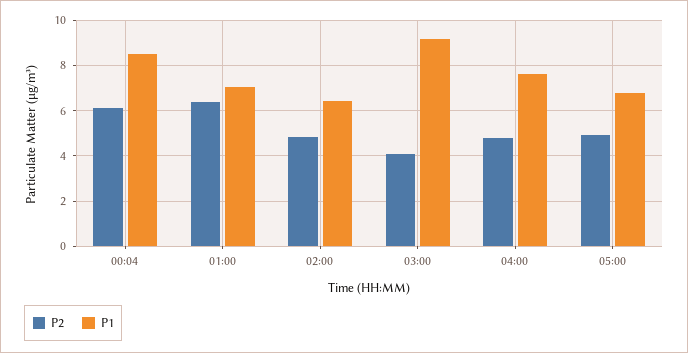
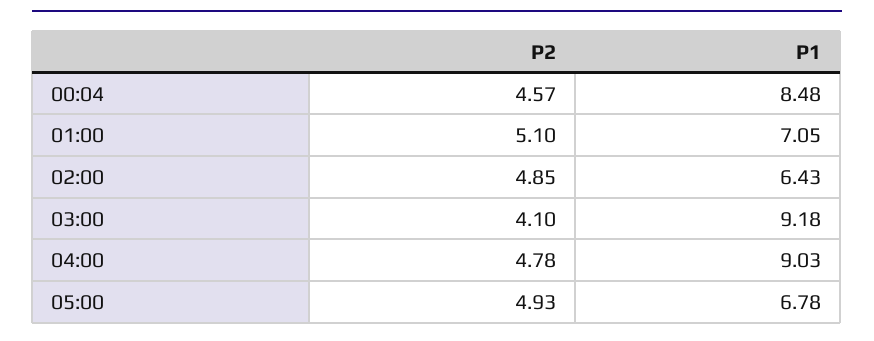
P2, 00:04: 6 -> 4.57
P2, 01:00: 6.5 -> 5.1
P1, 04:00: 7.5 -> 9.03

